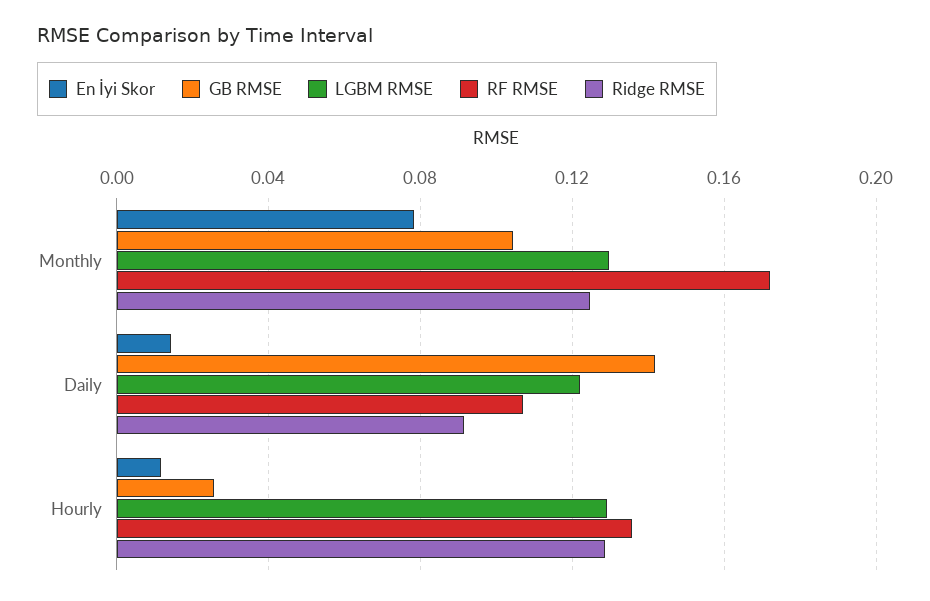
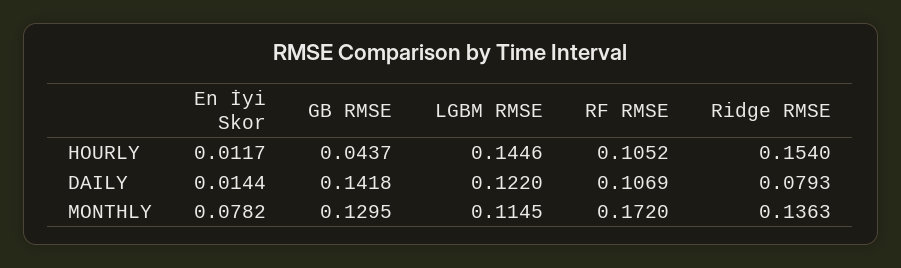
GB RMSE, Monthly: 0.105 -> 0.1295
LGBM RMSE, Monthly: 0.13 -> 0.1145
Ridge RMSE, Monthly: 0.125 -> 0.1363
Ridge RMSE, Daily: 0.09 -> 0.0793
GB RMSE, Hourly: 0.025 -> 0.0437
LGBM RMSE, Hourly: 0.13 -> 0.1446
RF RMSE, Hourly: 0.135 -> 0.1052
Ridge RMSE, Hourly: 0.13 -> 0.154

